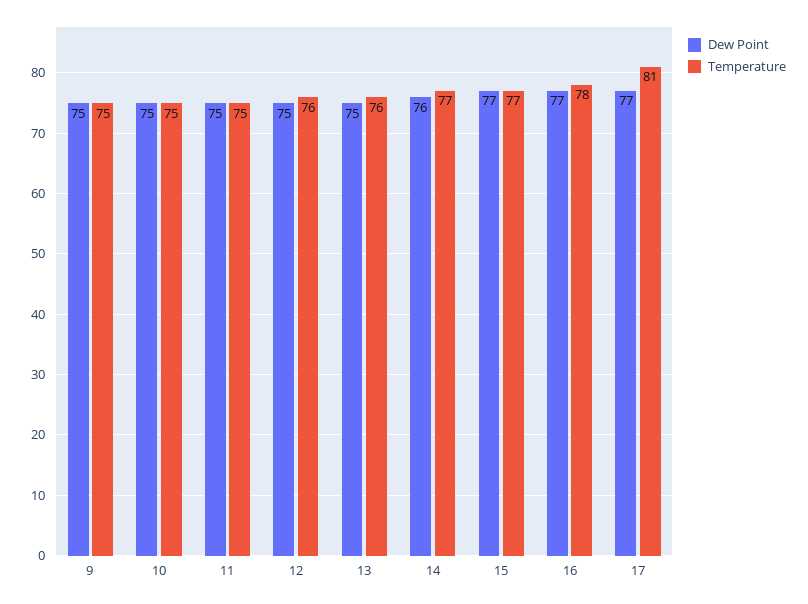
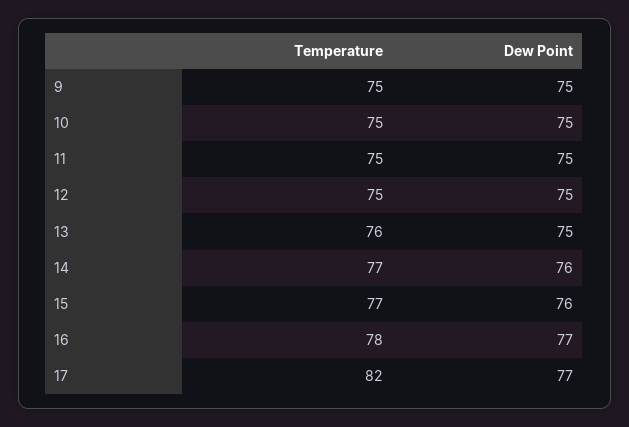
Temperature, 12: 76 -> 75
Dew Point, 15: 77 -> 76
Temperature, 17: 81 -> 82

